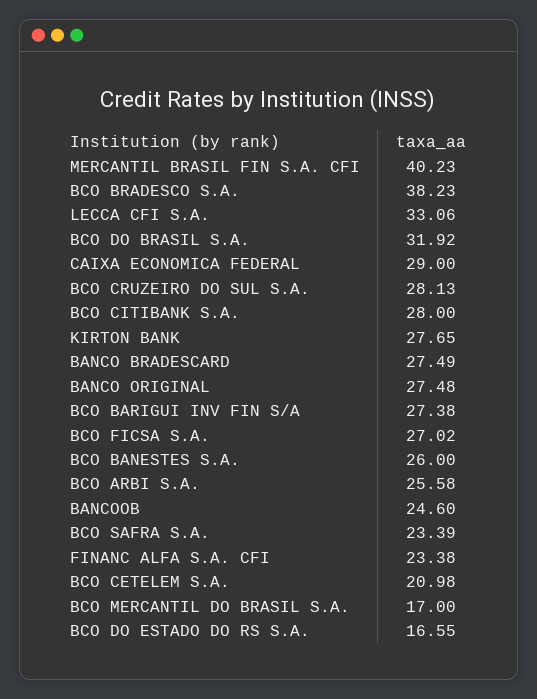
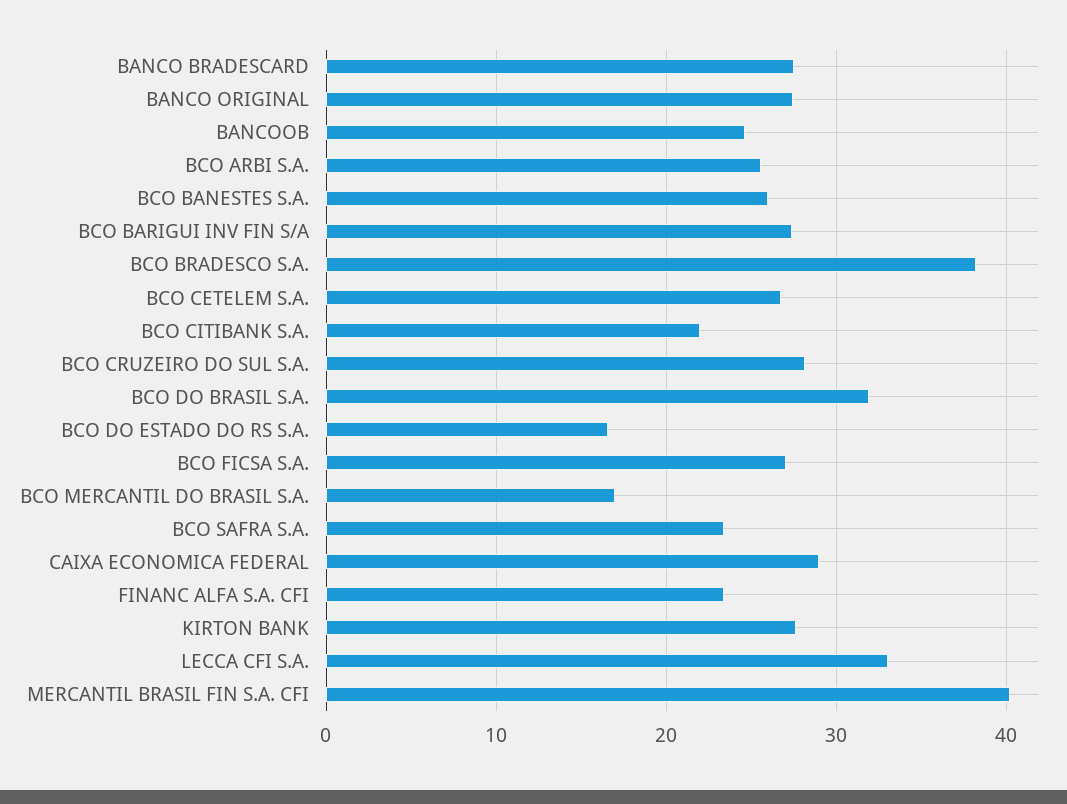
BCO CITIBANK S.A.: 28 -> 22
BCO CETELEM S.A.: 20.98 -> 27

